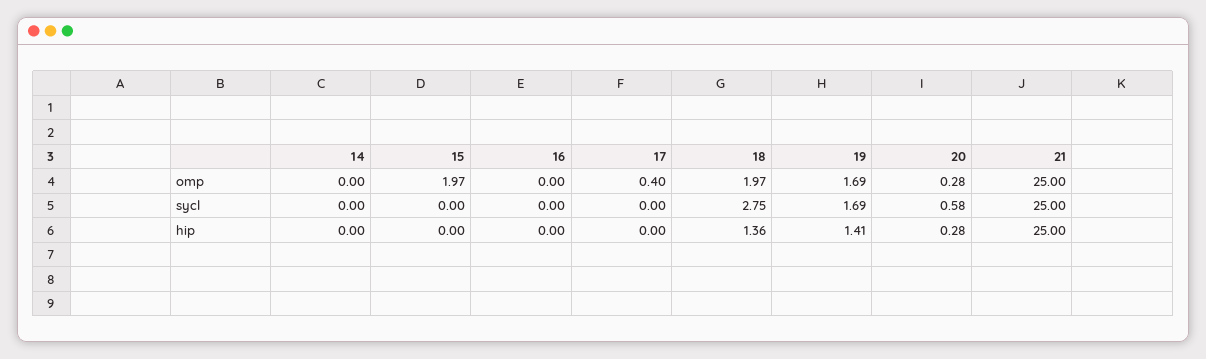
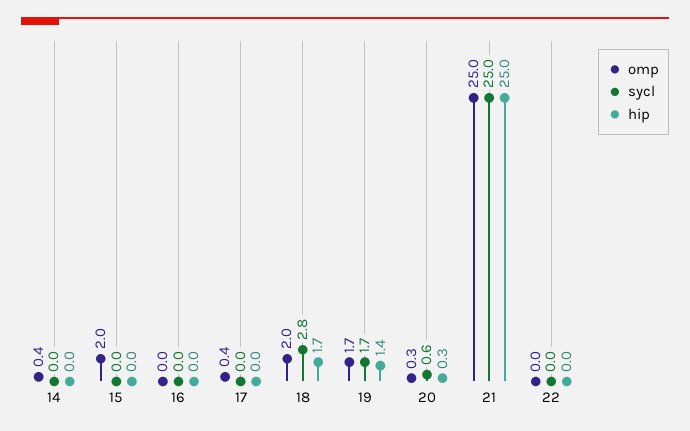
omp, 14: 0 -> 0.4
hip, 18: 1.36 -> 1.7
omp, 22: none -> 0
sycl, 22: none -> 0
hip, 22: none -> 0

